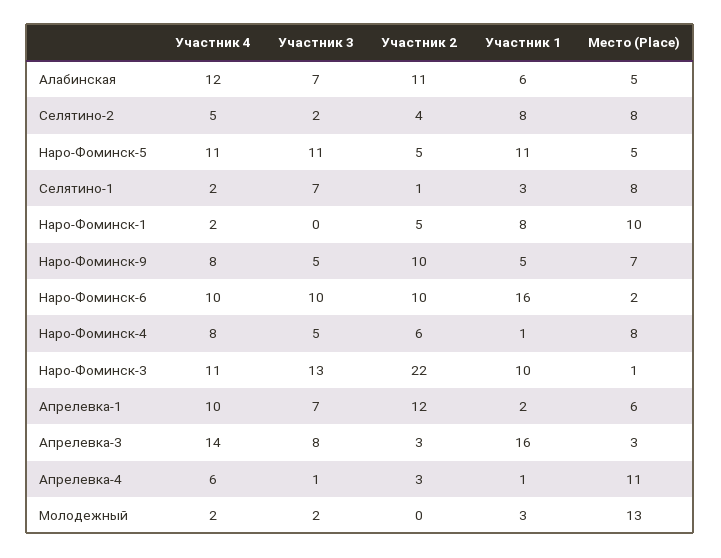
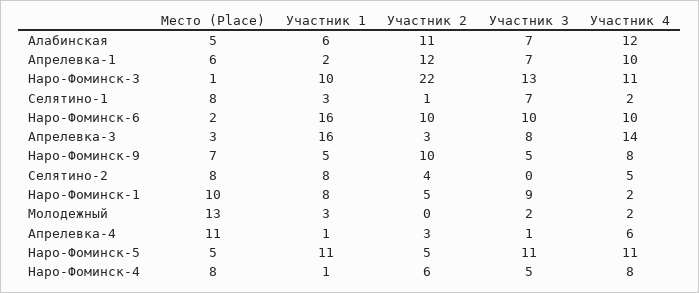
Участник 3, Селятино-2: 2 -> 0
Участник 3, Наро-Фоминск-1: 0 -> 9

